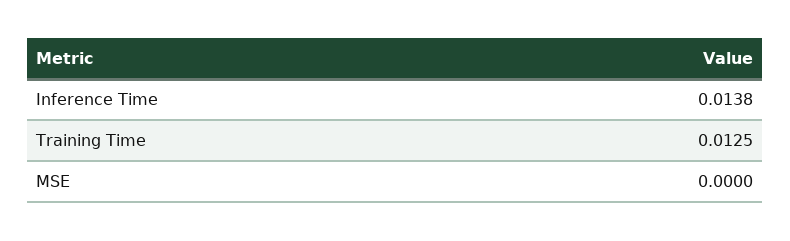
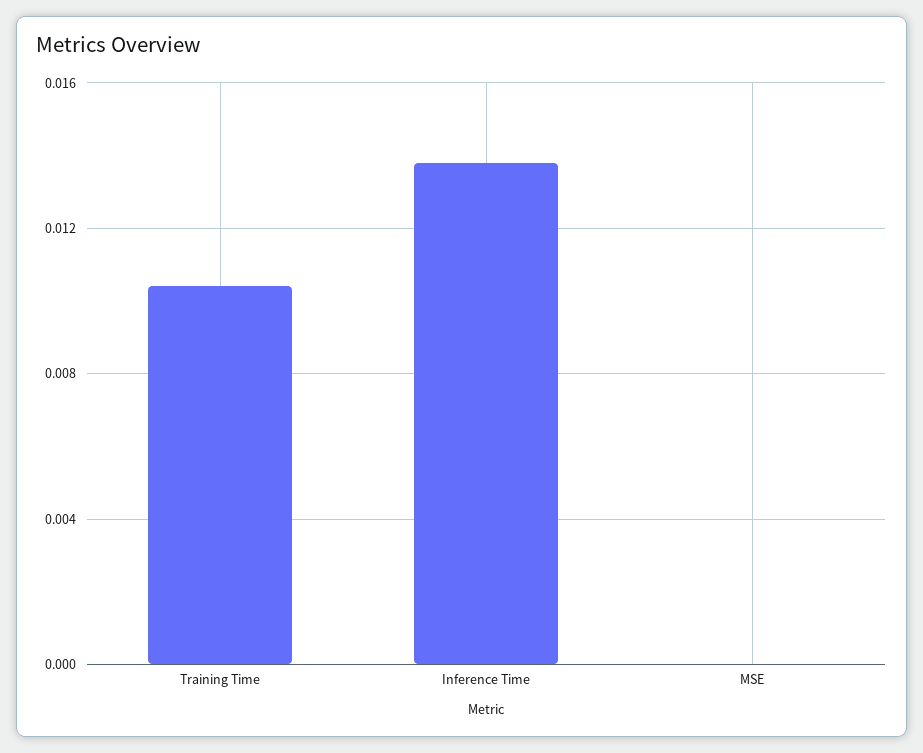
Training Time: 0.0125 -> 0.0105

